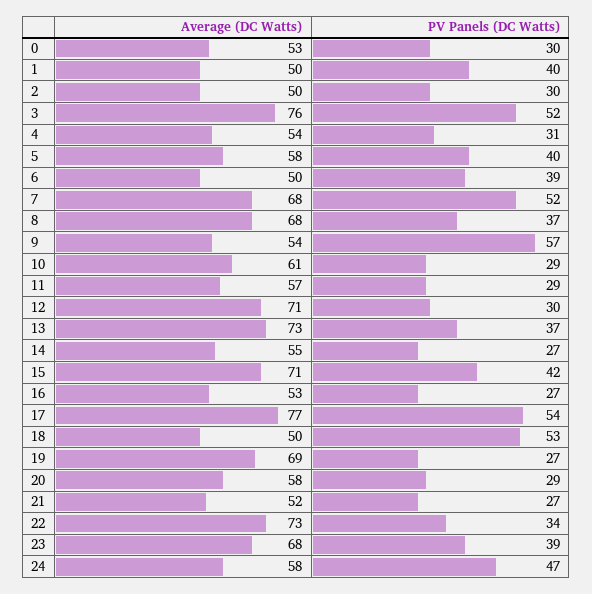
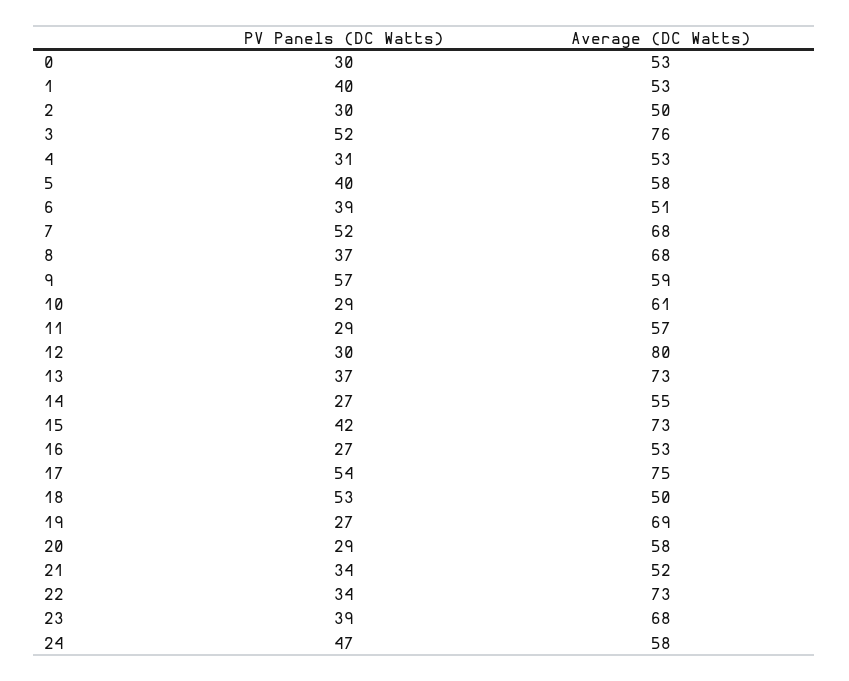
Average (DC Watts), 1: 50 -> 53
Average (DC Watts), 4: 54 -> 53
Average (DC Watts), 6: 50 -> 51
Average (DC Watts), 9: 54 -> 59
Average (DC Watts), 12: 71 -> 80
Average (DC Watts), 15: 71 -> 73
Average (DC Watts), 17: 77 -> 75
PV Panels (DC Watts), 21: 27 -> 34

